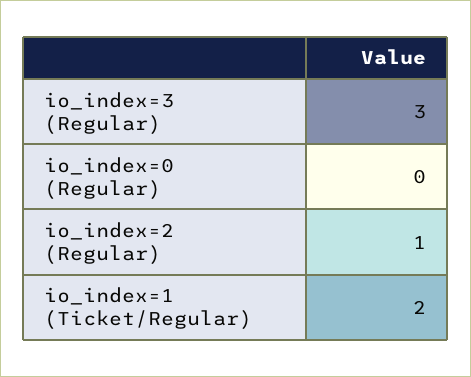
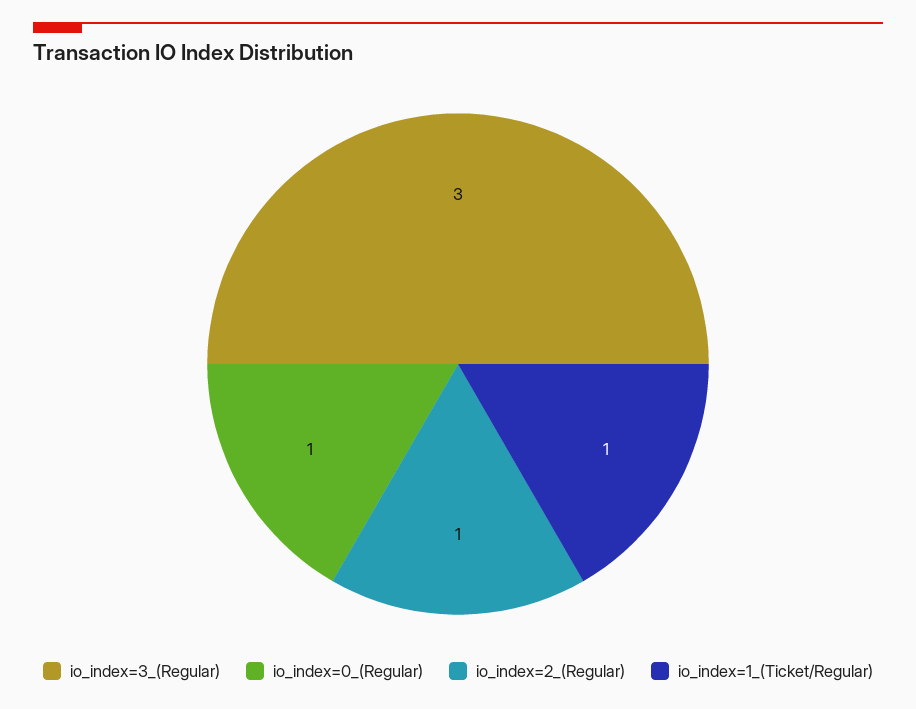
io_index=0 (Regular): 0 -> 1
io_index=1 (Ticket/Regular): 2 -> 1

